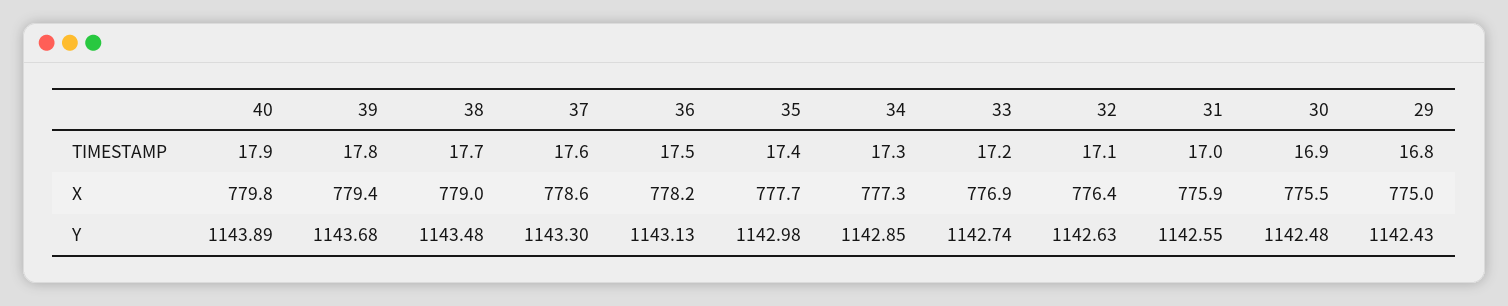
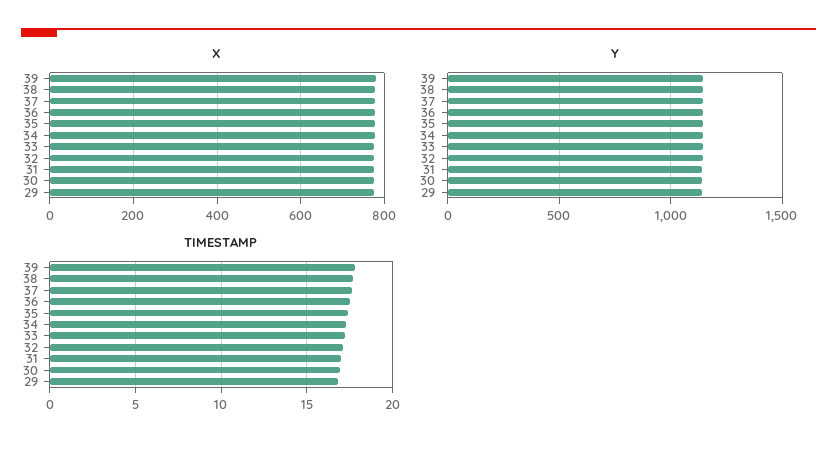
TIMESTAMP, 40: 17.9 -> none
X, 40: 779.8 -> none
Y, 40: 1143.89 -> none

